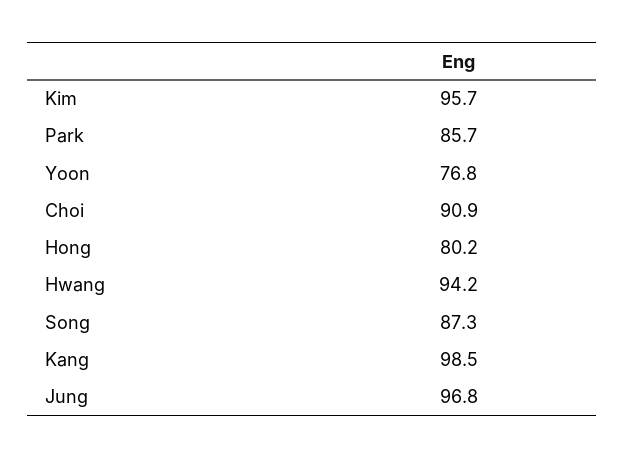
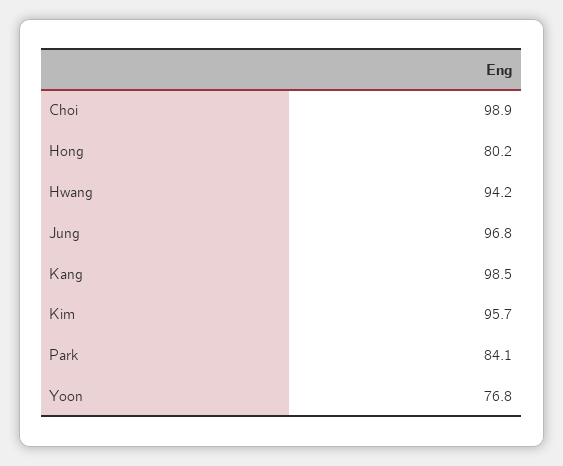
Park: 85.7 -> 84.1
Choi: 90.9 -> 98.9
Song: 87.3 -> none

